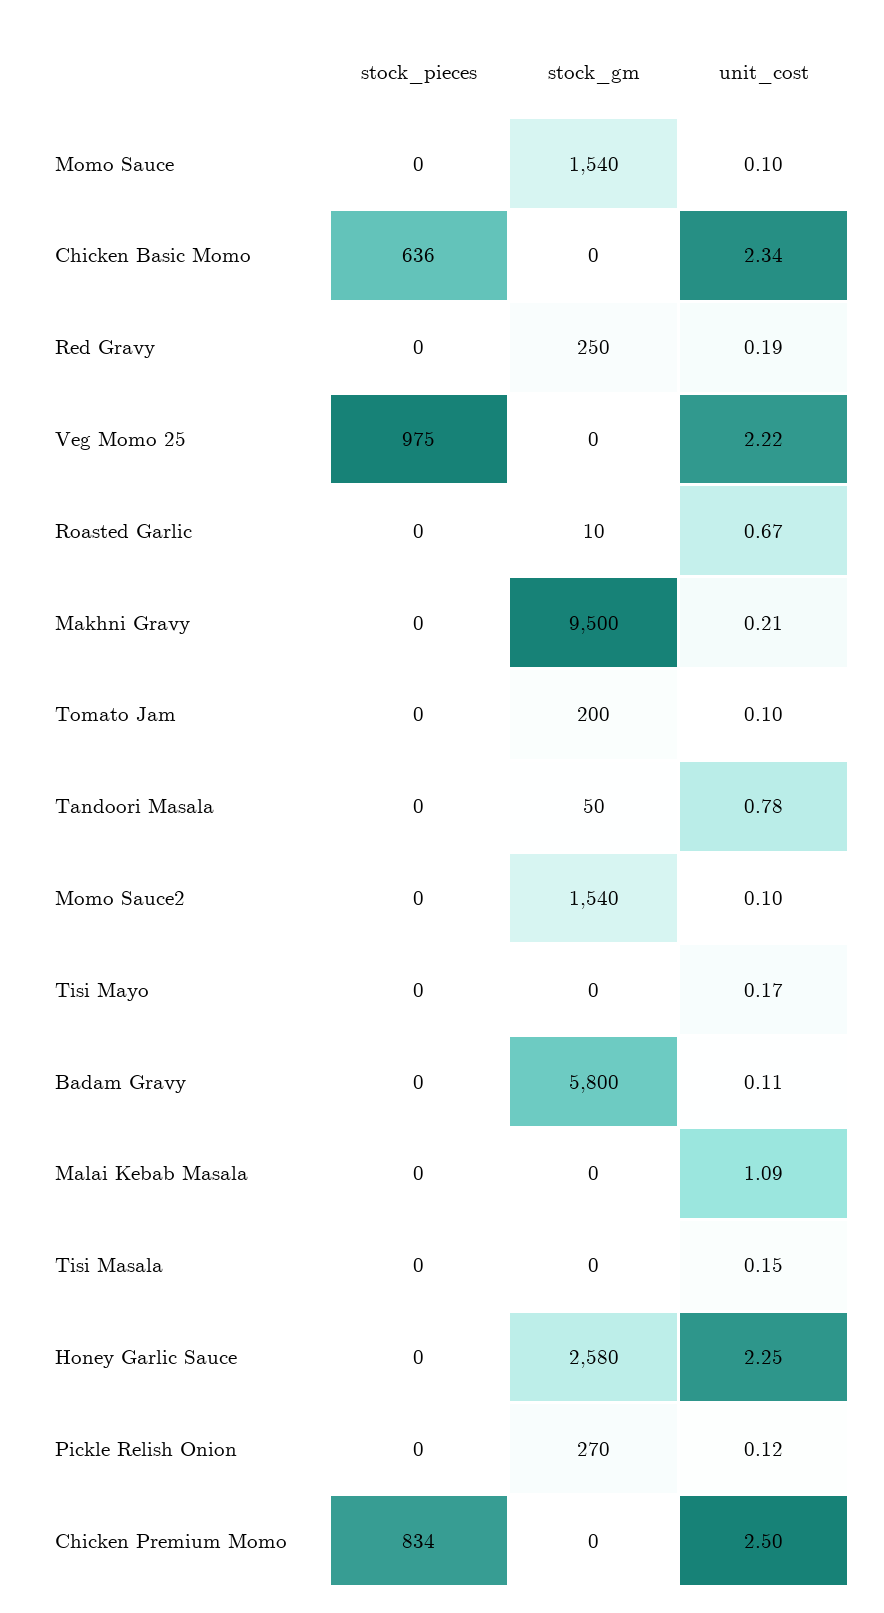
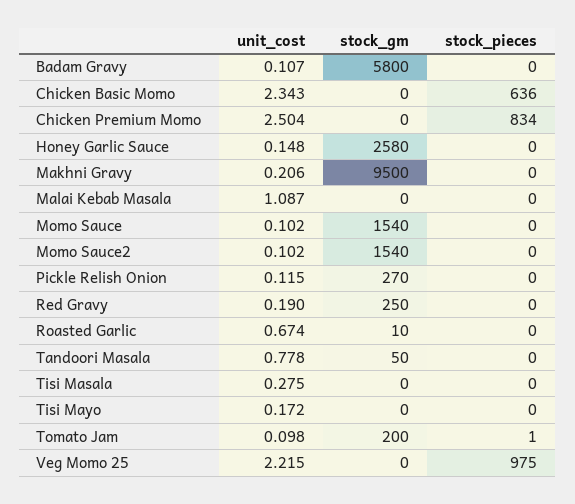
stock_pieces, Tomato Jam: 0 -> 1
unit_cost, Tisi Masala: 0.15 -> 0.275
unit_cost, Honey Garlic Sauce: 2.25 -> 0.148

